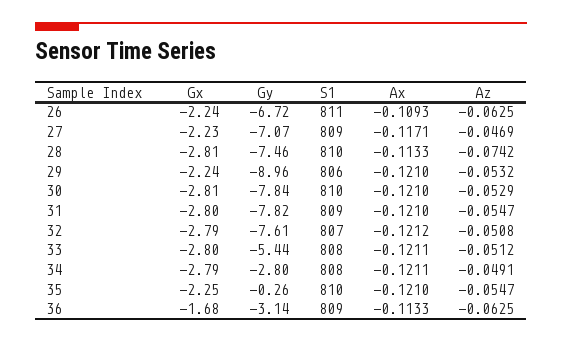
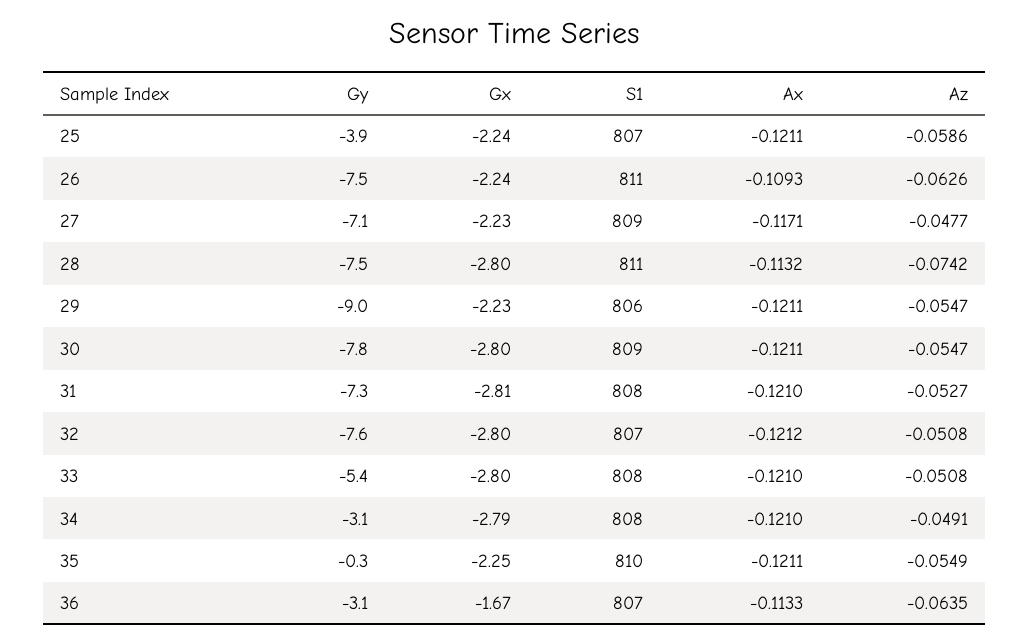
Gy, 26: -6.72 -> -7.5
Az, 26: -0.0625 -> -0.0626
Az, 27: -0.0469 -> -0.0477
Gx, 28: -2.81 -> -2.8
S1, 28: 810 -> 811
Ax, 28: -0.1133 -> -0.1132
Gx, 29: -2.24 -> -2.23
Ax, 29: -0.121 -> -0.1211
Az, 29: -0.0532 -> -0.0547
Gx, 30: -2.81 -> -2.8
S1, 30: 810 -> 809
Ax, 30: -0.121 -> -0.1211
Az, 30: -0.0529 -> -0.0547
Gx, 31: -2.8 -> -2.81
Gy, 31: -7.82 -> -7.3
S1, 31: 809 -> 808
Az, 31: -0.0547 -> -0.0527
Gx, 32: -2.79 -> -2.8
Ax, 33: -0.1211 -> -0.121
Az, 33: -0.0512 -> -0.0508
Gy, 34: -2.8 -> -3.1
Ax, 34: -0.1211 -> -0.121
Ax, 35: -0.121 -> -0.1211
Az, 35: -0.0547 -> -0.0549
Gx, 36: -1.68 -> -1.67
S1, 36: 809 -> 807
Az, 36: -0.0625 -> -0.0635
Gy, 25: none -> -3.9
Gx, 25: none -> -2.24
S1, 25: none -> 807
Ax, 25: none -> -0.1211
Az, 25: none -> -0.0586

